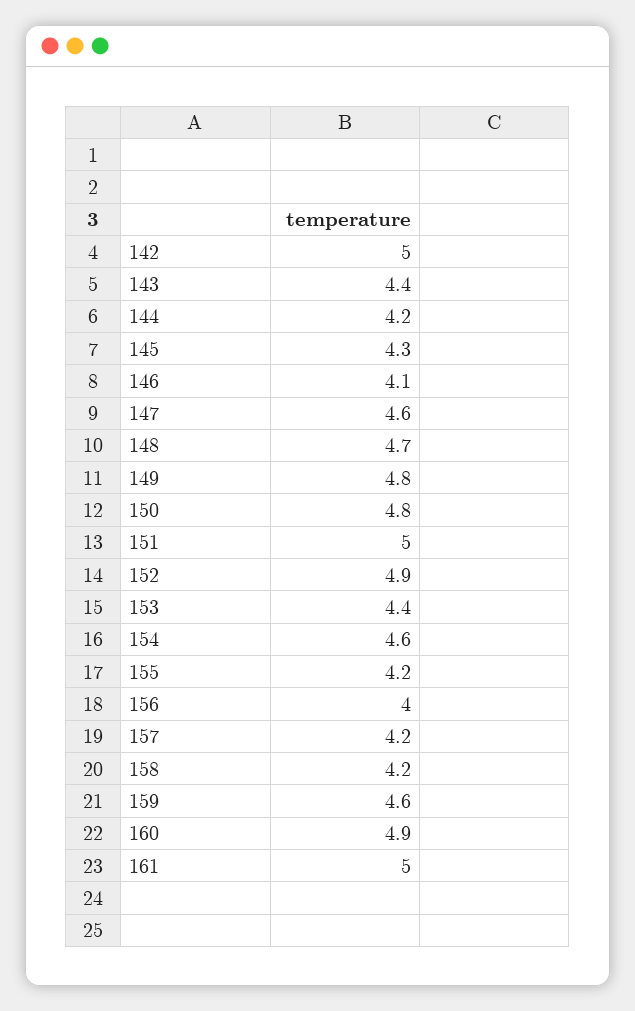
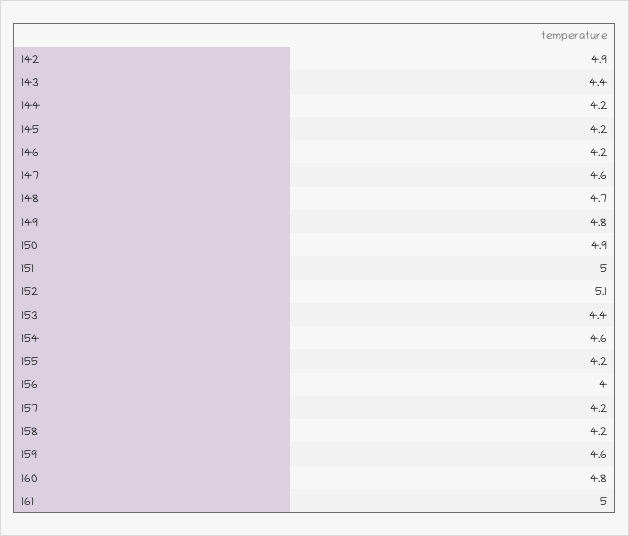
142: 5 -> 4.9
145: 4.3 -> 4.2
146: 4.1 -> 4.2
150: 4.8 -> 4.9
152: 4.9 -> 5.1
160: 4.9 -> 4.8

